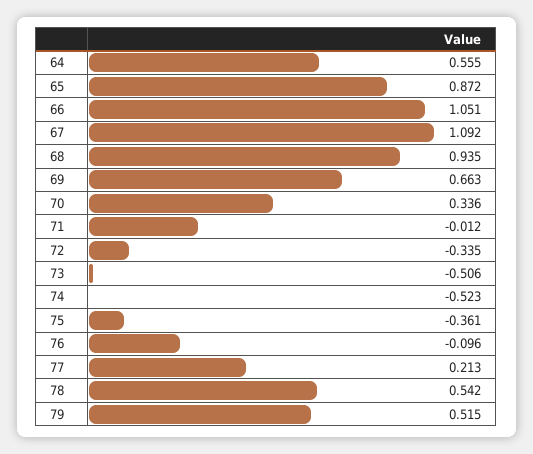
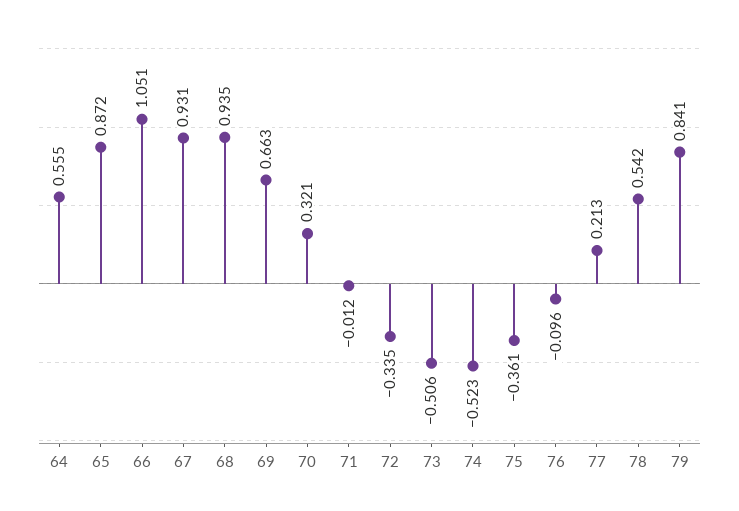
67: 1.092 -> 0.931
70: 0.336 -> 0.321
79: 0.515 -> 0.841

